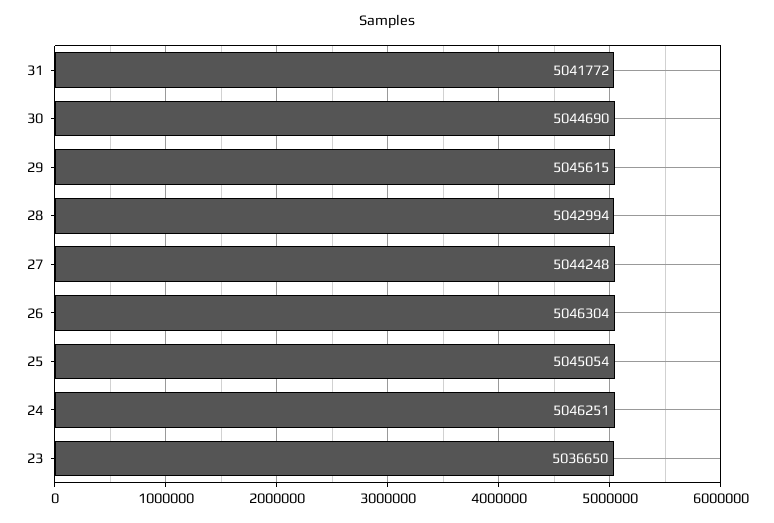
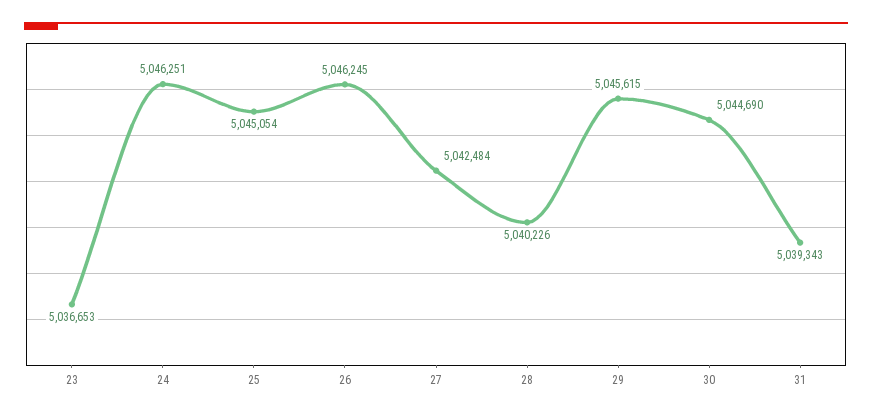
31: 5041772 -> 5039343
28: 5042994 -> 5040226
27: 5044248 -> 5042484
26: 5046304 -> 5046245
23: 5036650 -> 5036653

